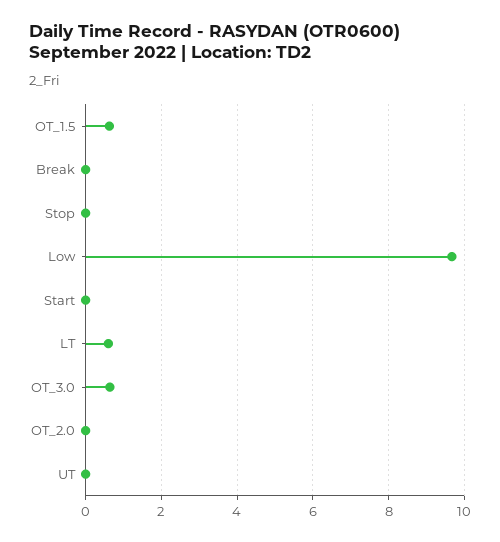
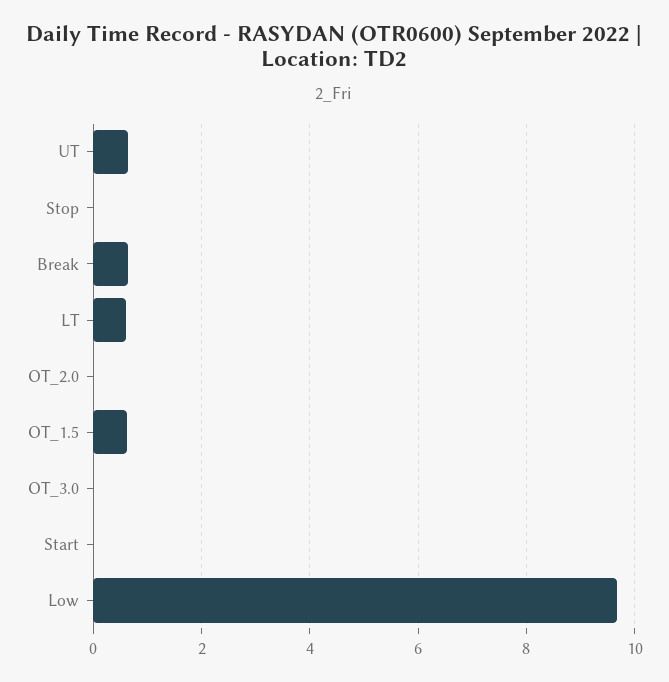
Break: 0 -> 0.6
OT_3.0: 0.6 -> 0
UT: 0 -> 0.6

